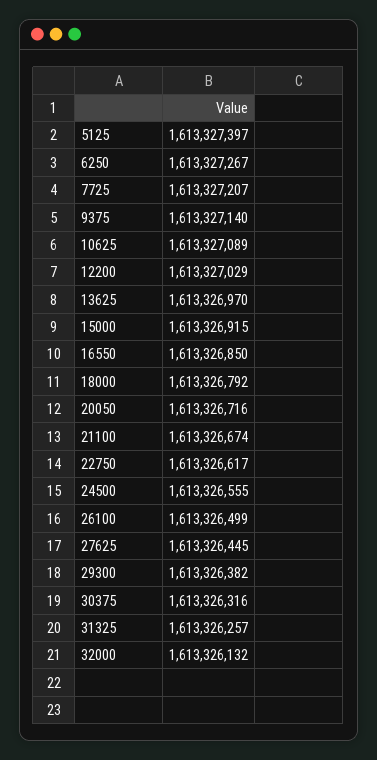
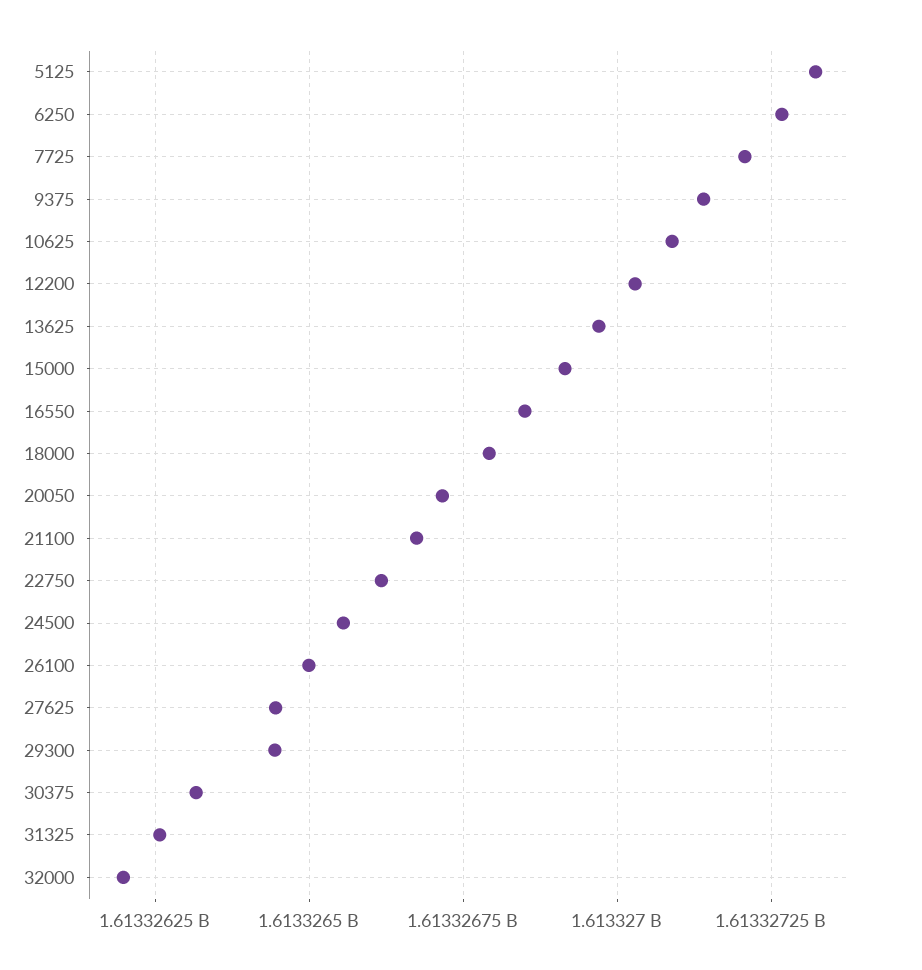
5125: 1613327397 -> 1613327325
29300: 1613326382 -> 1613326450
32000: 1613326132 -> 1613326200

